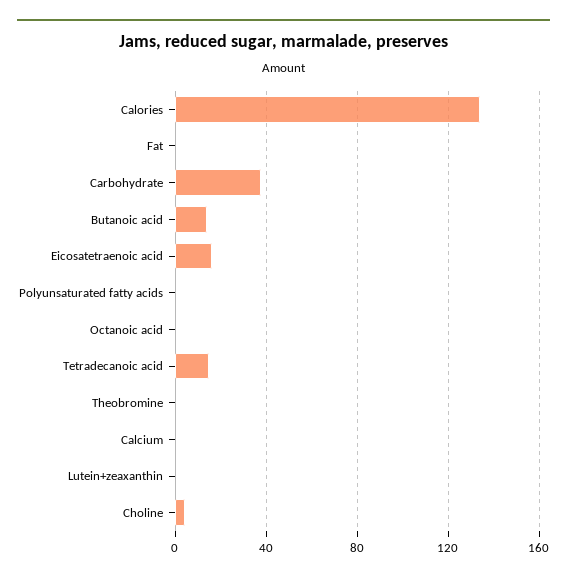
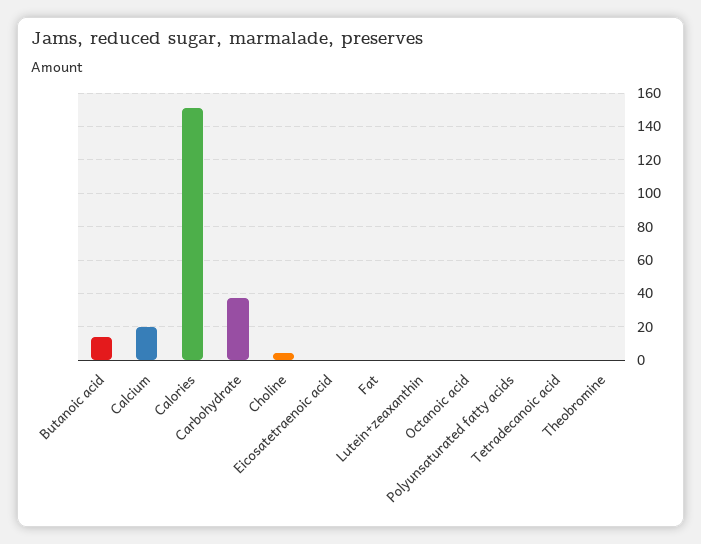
Calories: 135 -> 150
Eicosatetraenoic acid: 15 -> 0
Tetradecanoic acid: 15 -> 0
Calcium: 0 -> 20

